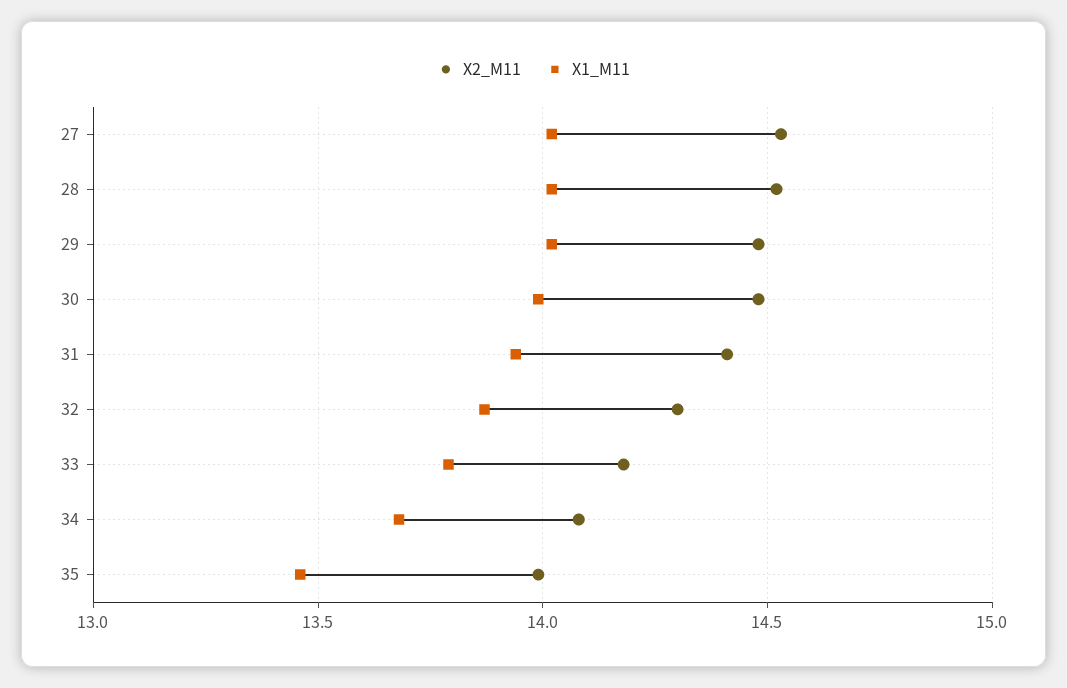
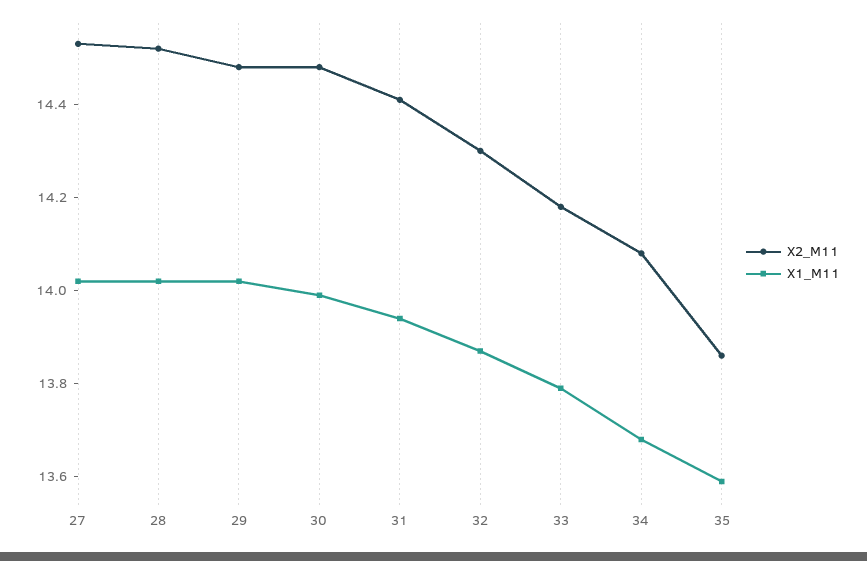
X2_M11, 35: 14 -> 13.85
X1_M11, 35: 13.45 -> 13.6

